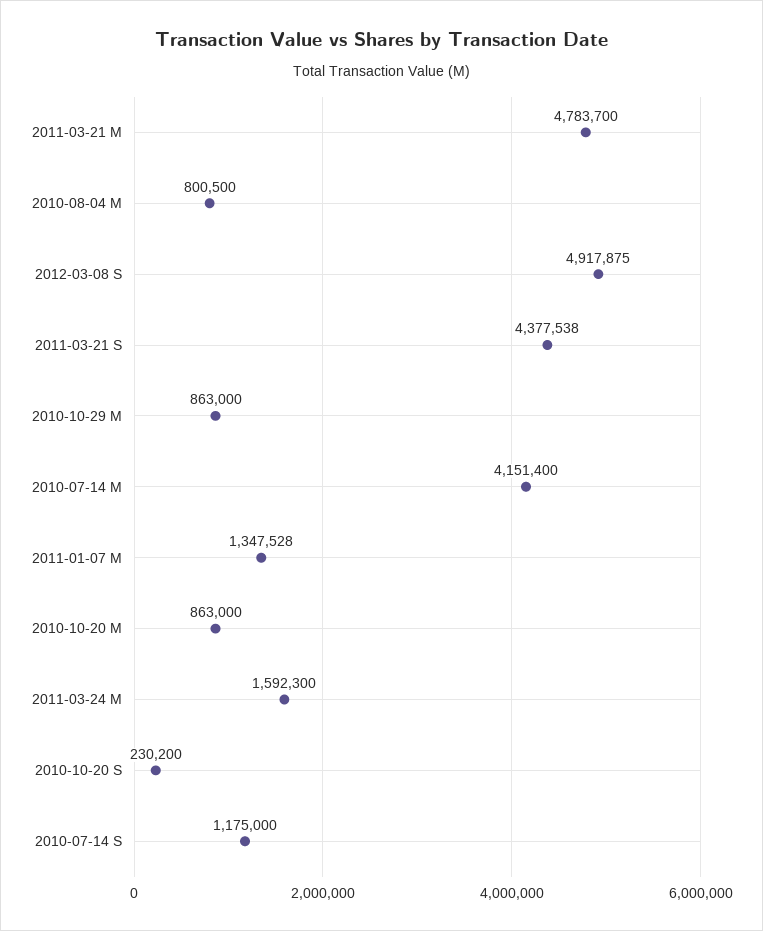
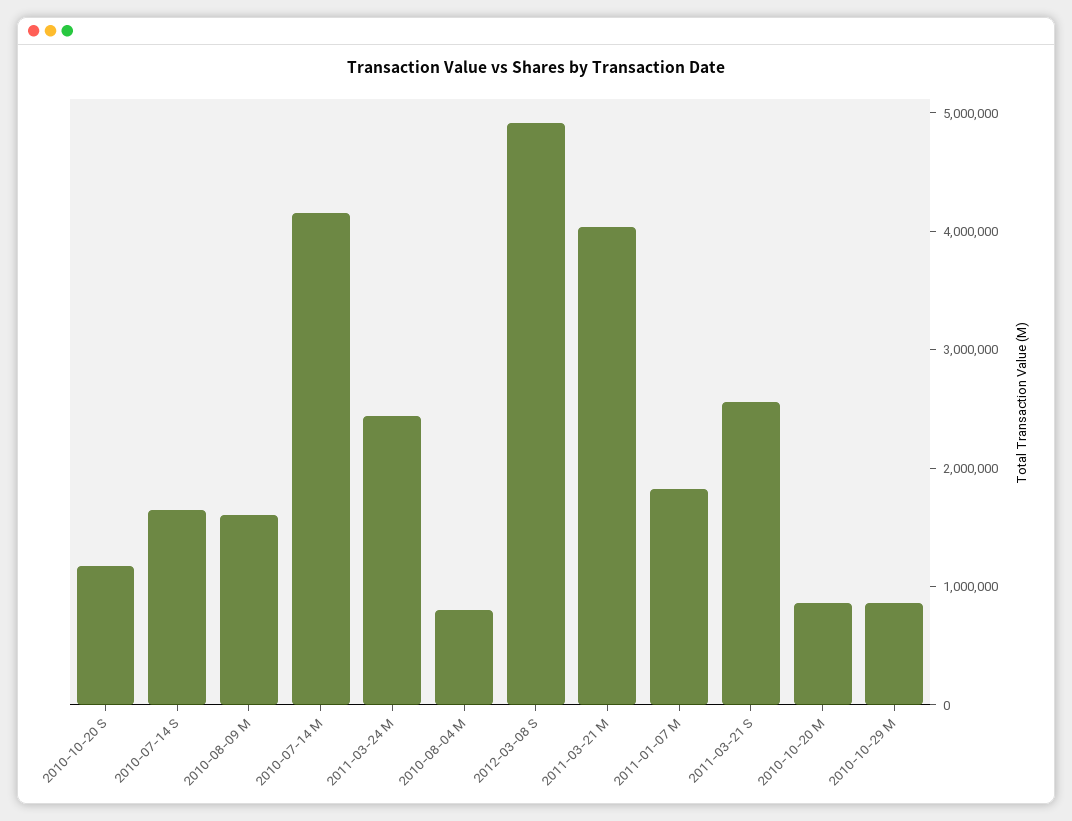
2011-03-21 M: 4783700 -> 4000000
2011-03-21 S: 4377538 -> 2600000
2011-01-07 M: 1347528 -> 1800000
2011-03-24 M: 1592300 -> 2400000
2010-10-20 S: 230200 -> 1200000
2010-07-14 S: 1175000 -> 1600000
2010-08-09 M: none -> 1600000

